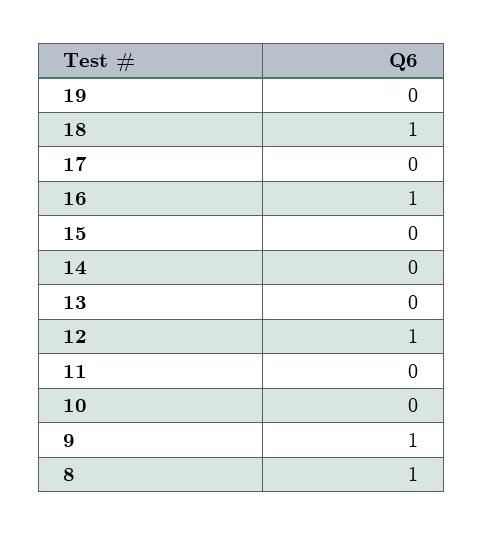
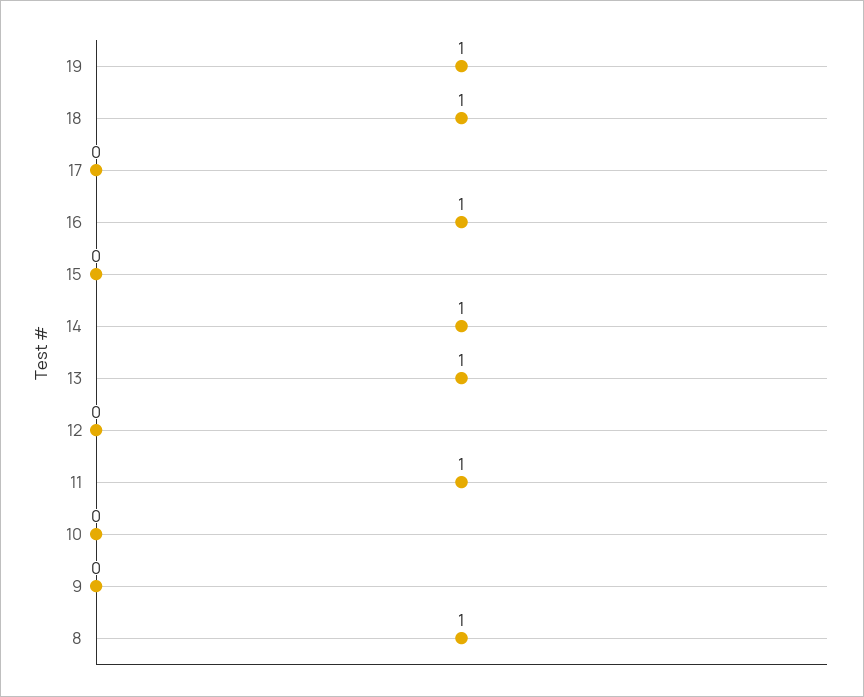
19: 0 -> 1
14: 0 -> 1
13: 0 -> 1
12: 1 -> 0
11: 0 -> 1
9: 1 -> 0

